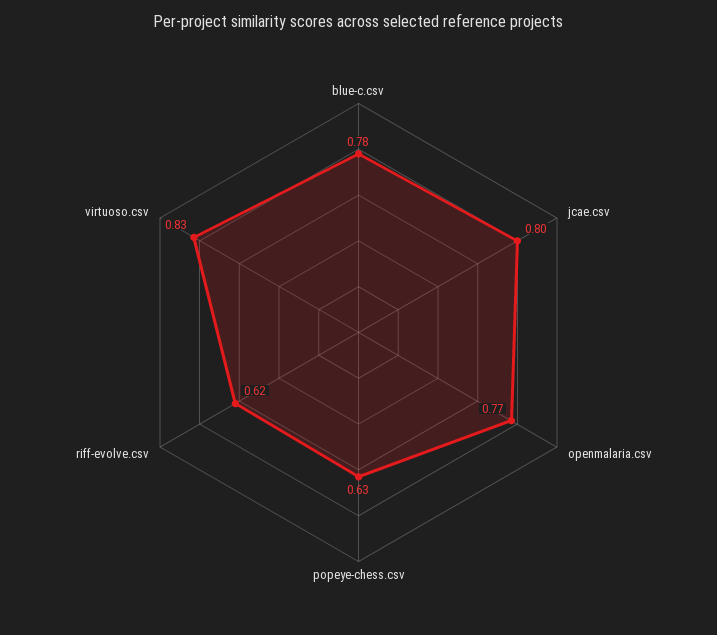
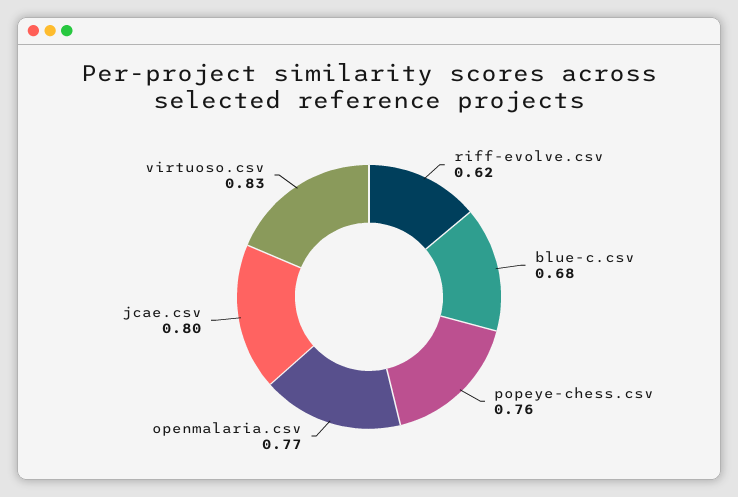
blue-c.csv: 0.78 -> 0.68
popeye-chess.csv: 0.63 -> 0.76

